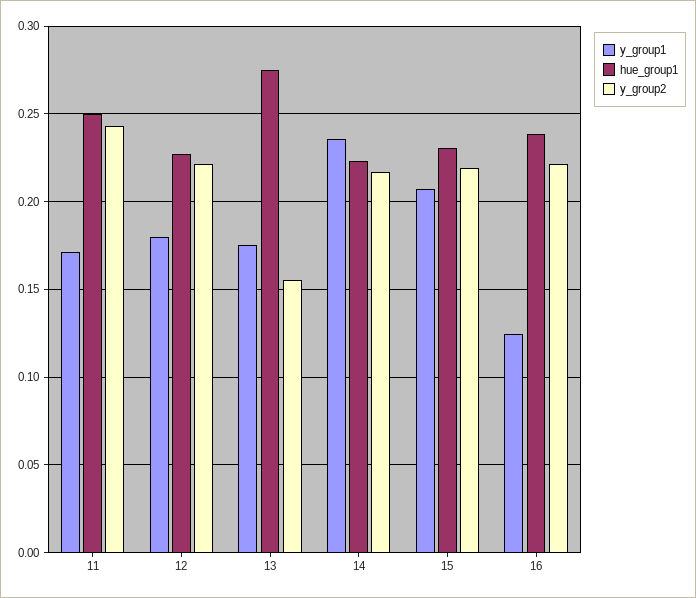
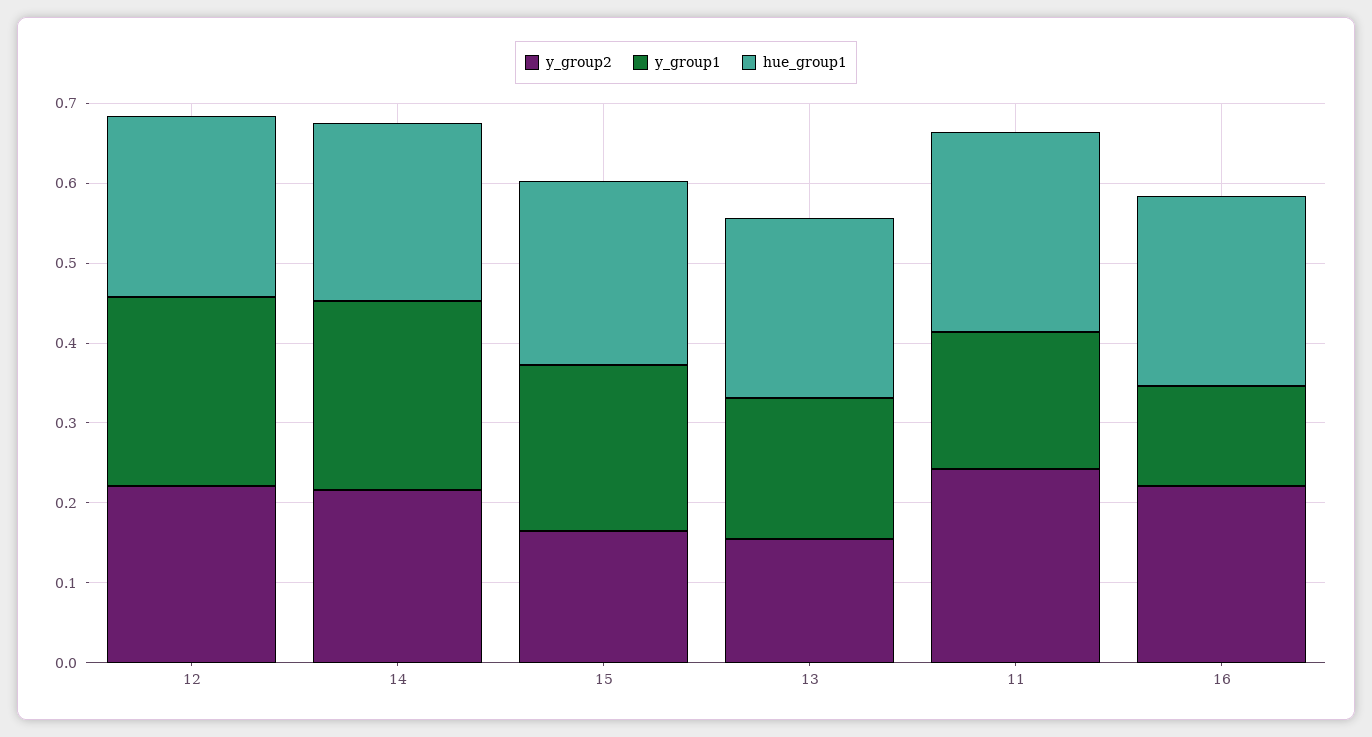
y_group1, 12: 0.18 -> 0.24
hue_group1, 13: 0.275 -> 0.22
y_group2, 15: 0.22 -> 0.16

